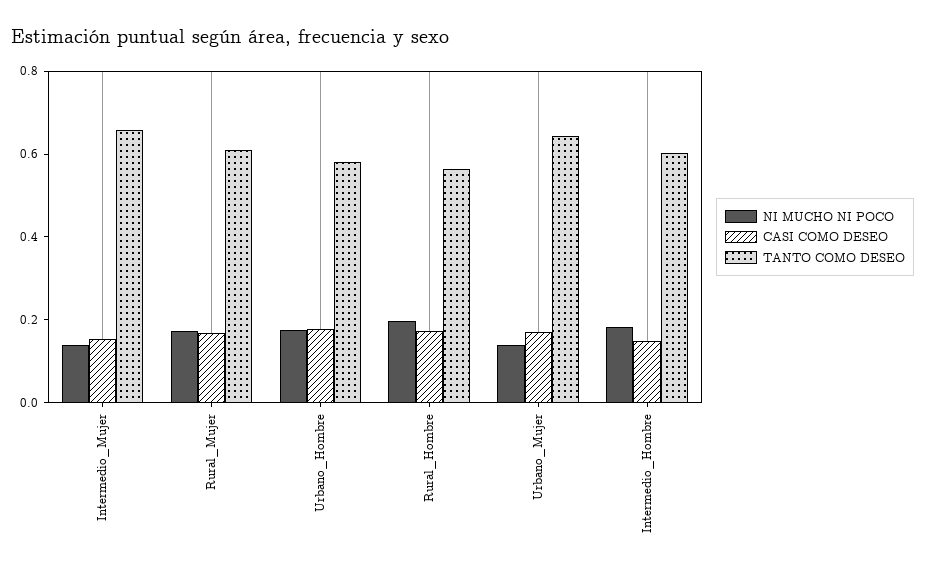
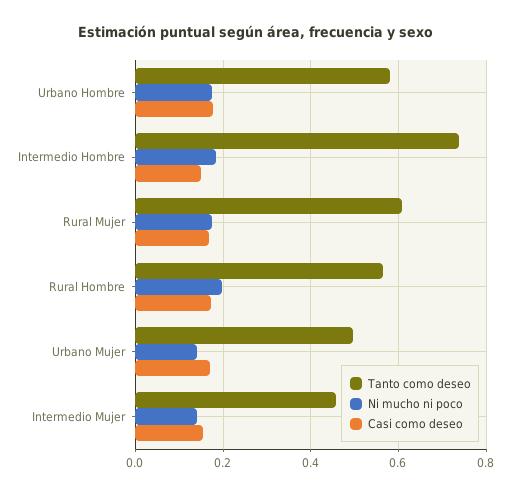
TANTO COMO DESEO, Intermedio_Mujer: 0.65 -> 0.46
TANTO COMO DESEO, Urbano_Mujer: 0.65 -> 0.5
TANTO COMO DESEO, Intermedio_Hombre: 0.6 -> 0.74

